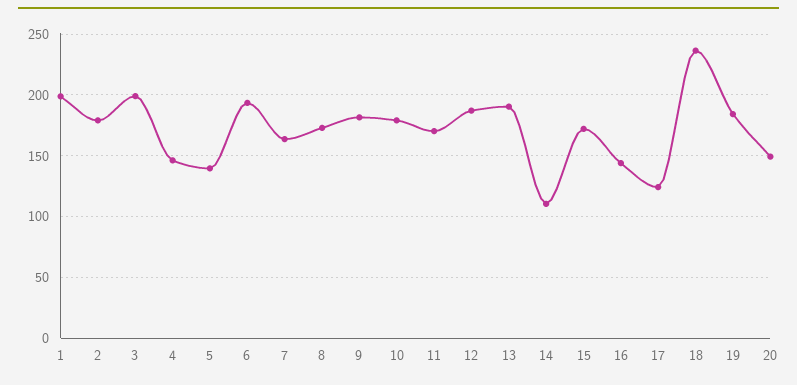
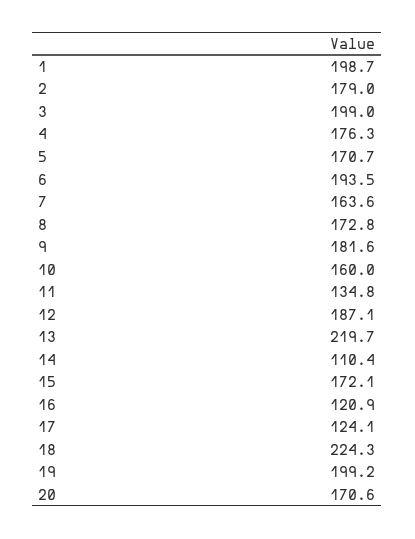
4: 145 -> 176.3
5: 140 -> 170.7
10: 180 -> 160
11: 170 -> 134.8
13: 190 -> 219.7
16: 145 -> 120.9
18: 235 -> 224.3
19: 185 -> 199.2
20: 150 -> 170.6

